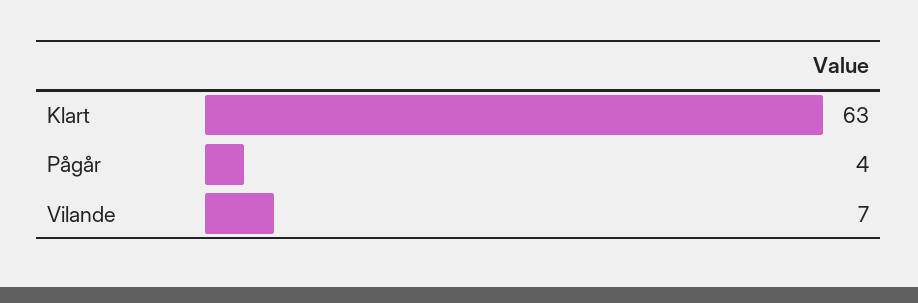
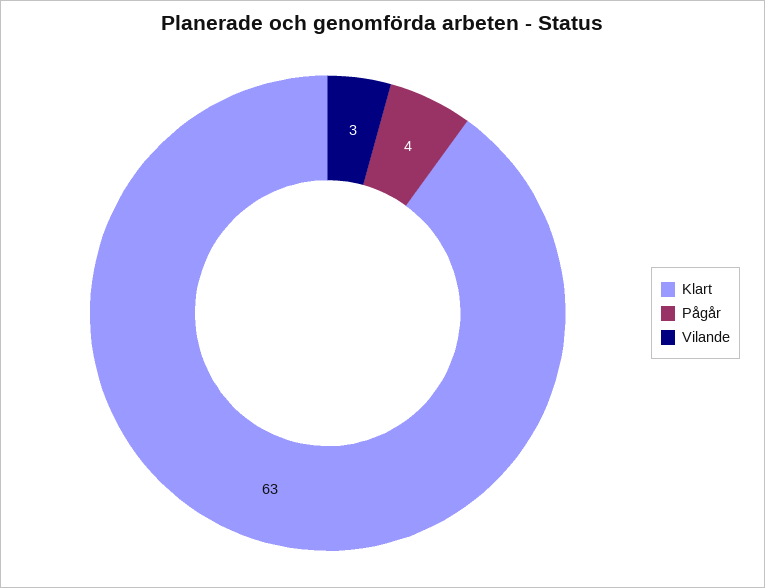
Vilande: 7 -> 3

